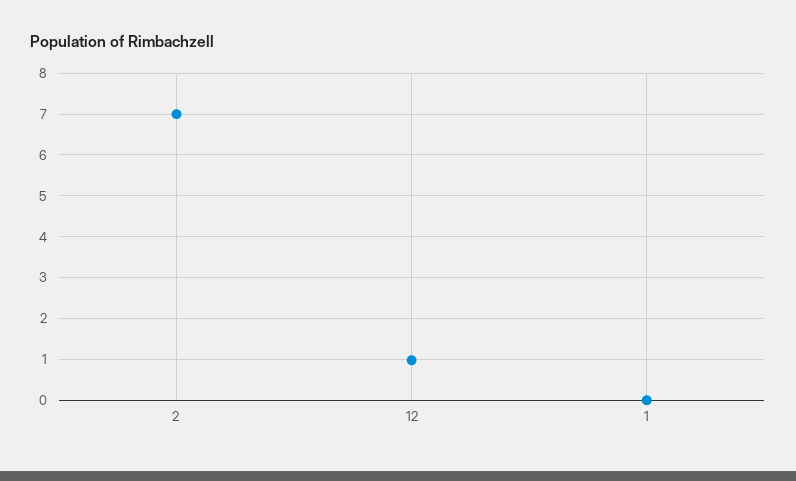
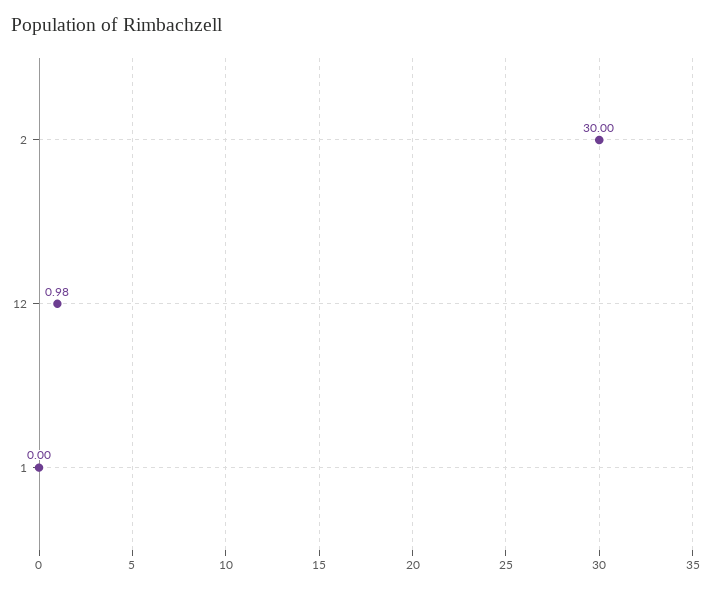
2: 7 -> 30

